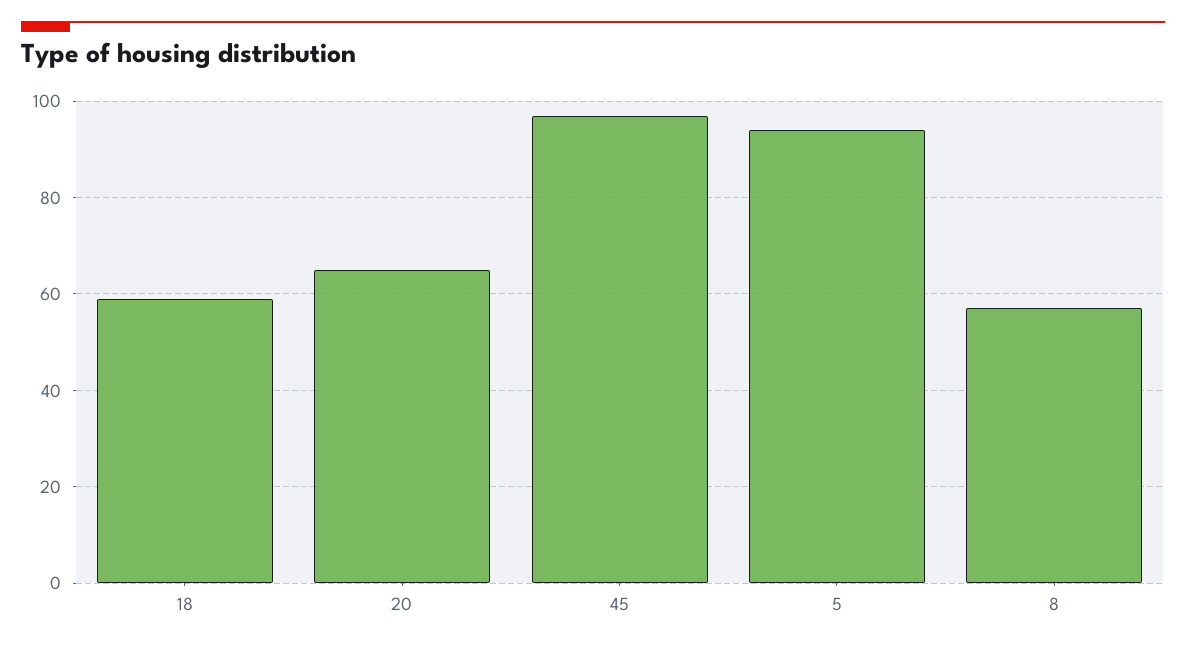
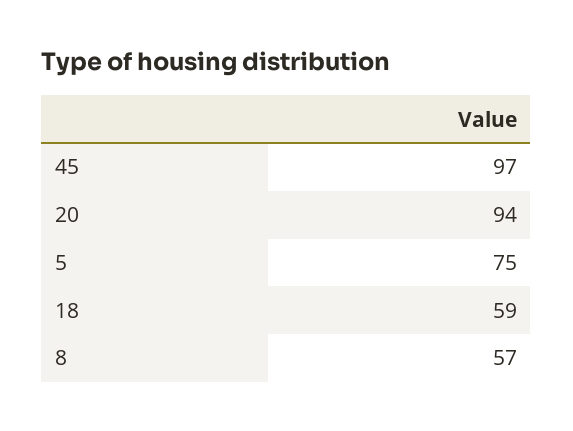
20: 65 -> 94
5: 95 -> 75

